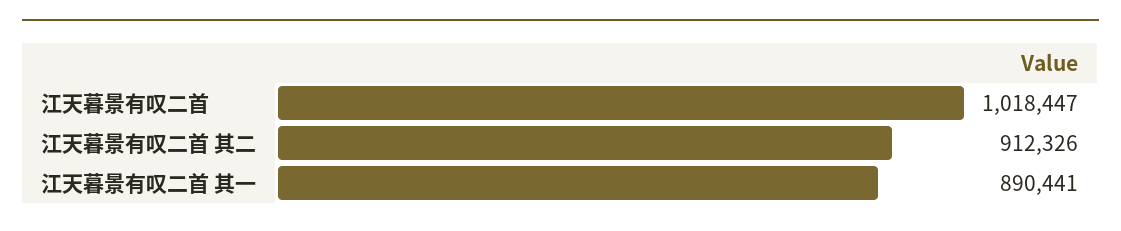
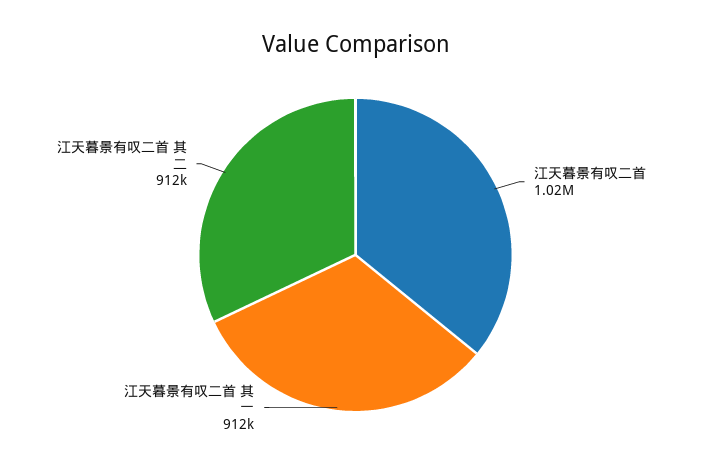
江天暮景有叹二首 其一: 890441 -> 912000

